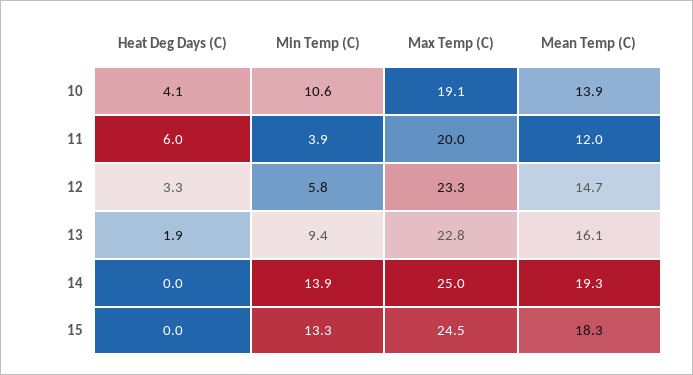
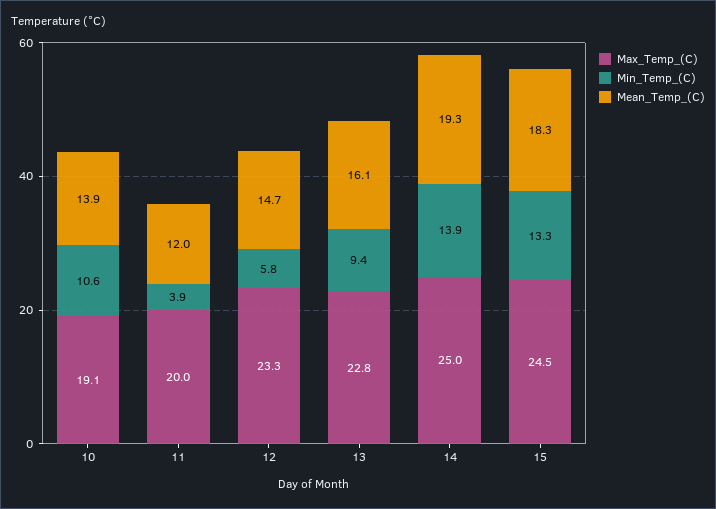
Heat Deg Days (C), 10: 4.1 -> none
Heat Deg Days (C), 11: 6 -> none
Heat Deg Days (C), 12: 3.3 -> none
Heat Deg Days (C), 13: 1.9 -> none
Heat Deg Days (C), 14: 0 -> none
Heat Deg Days (C), 15: 0 -> none

